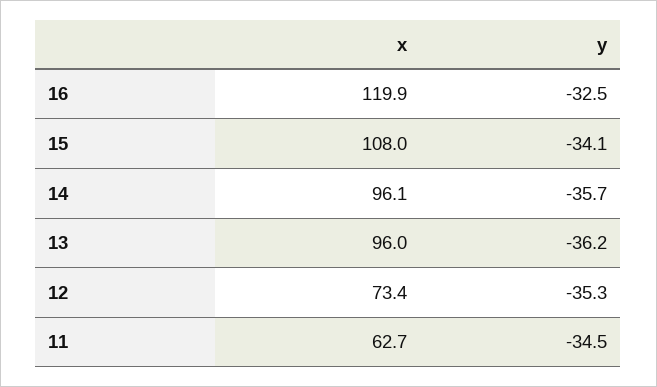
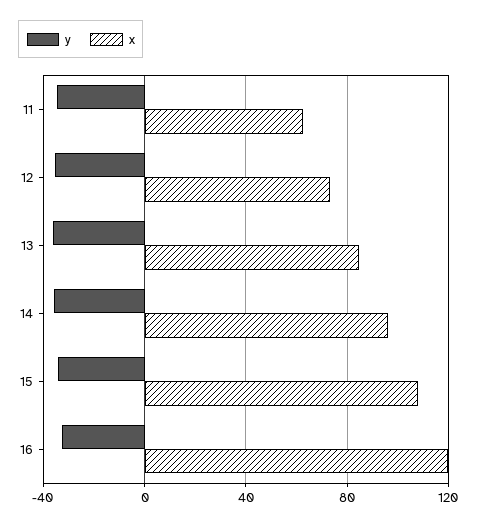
x, 13: 96 -> 85

